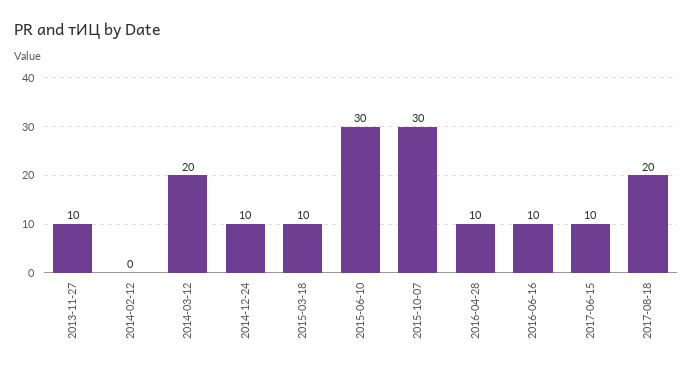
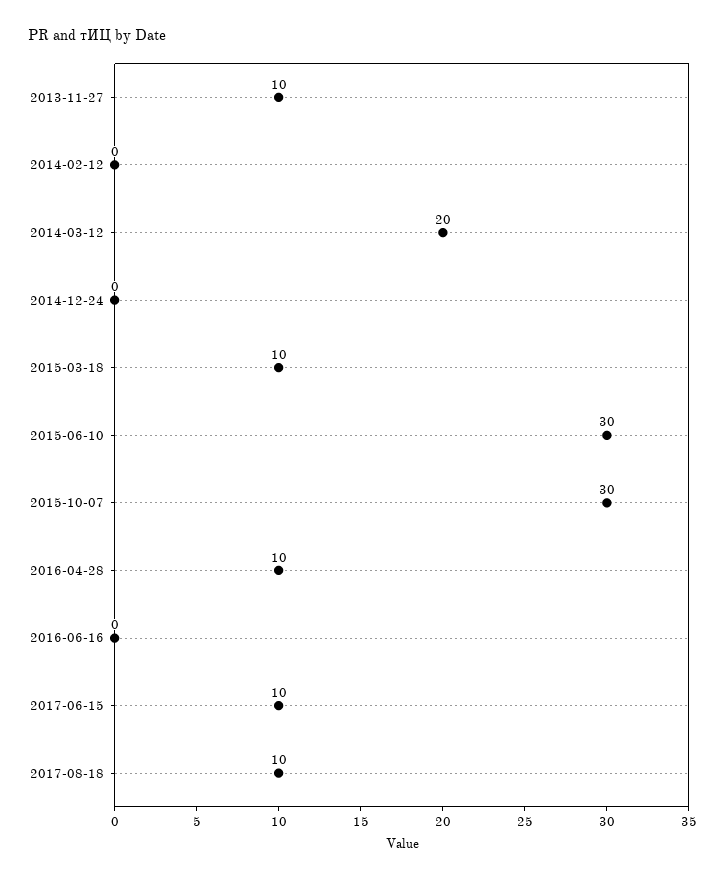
2014-12-24: 10 -> 0
2016-06-16: 10 -> 0
2017-08-18: 20 -> 10

